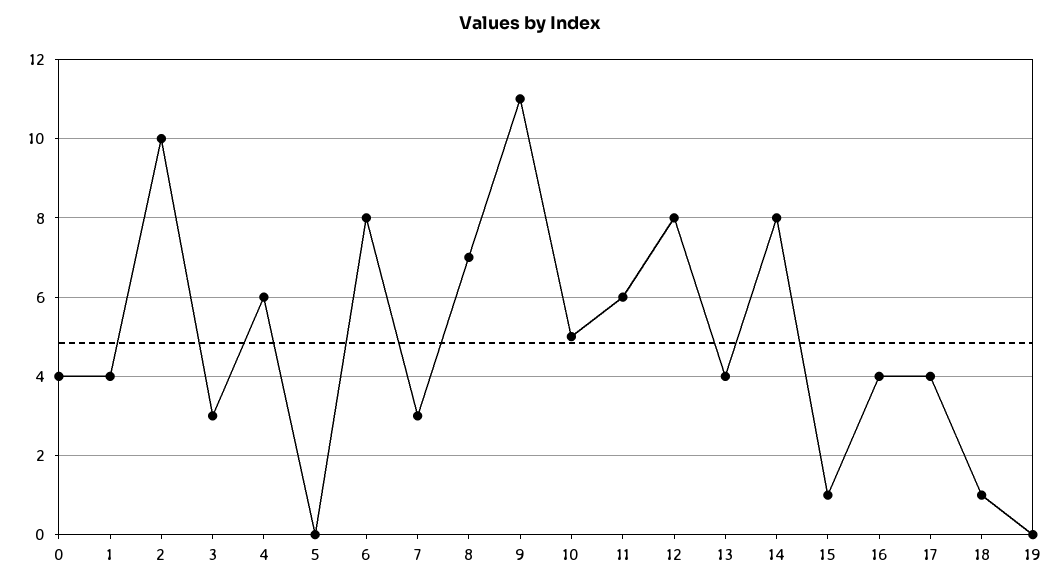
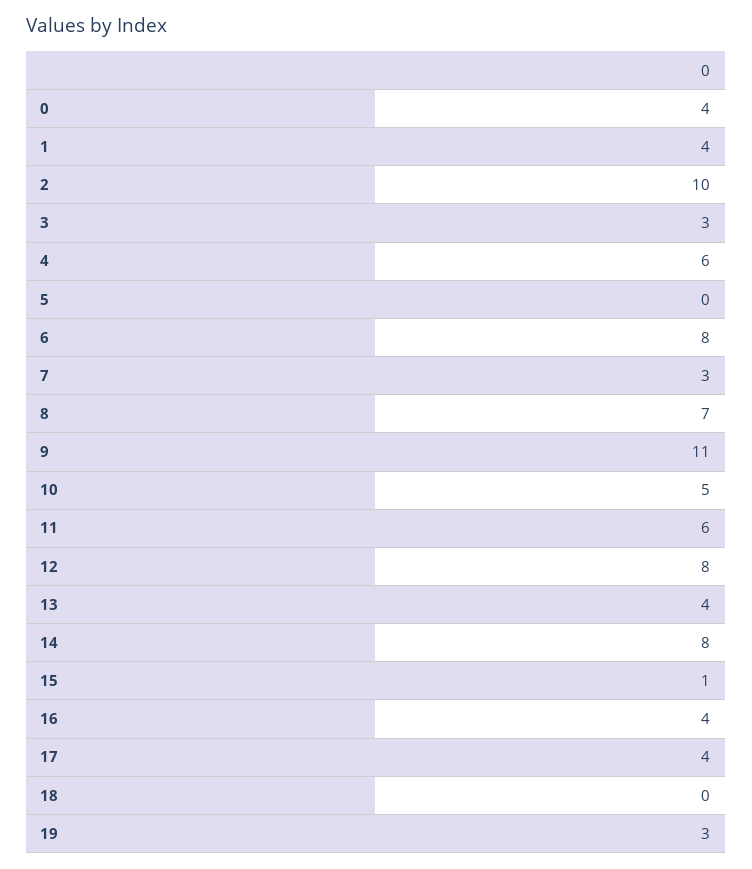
18: 1 -> 0
19: 0 -> 3

